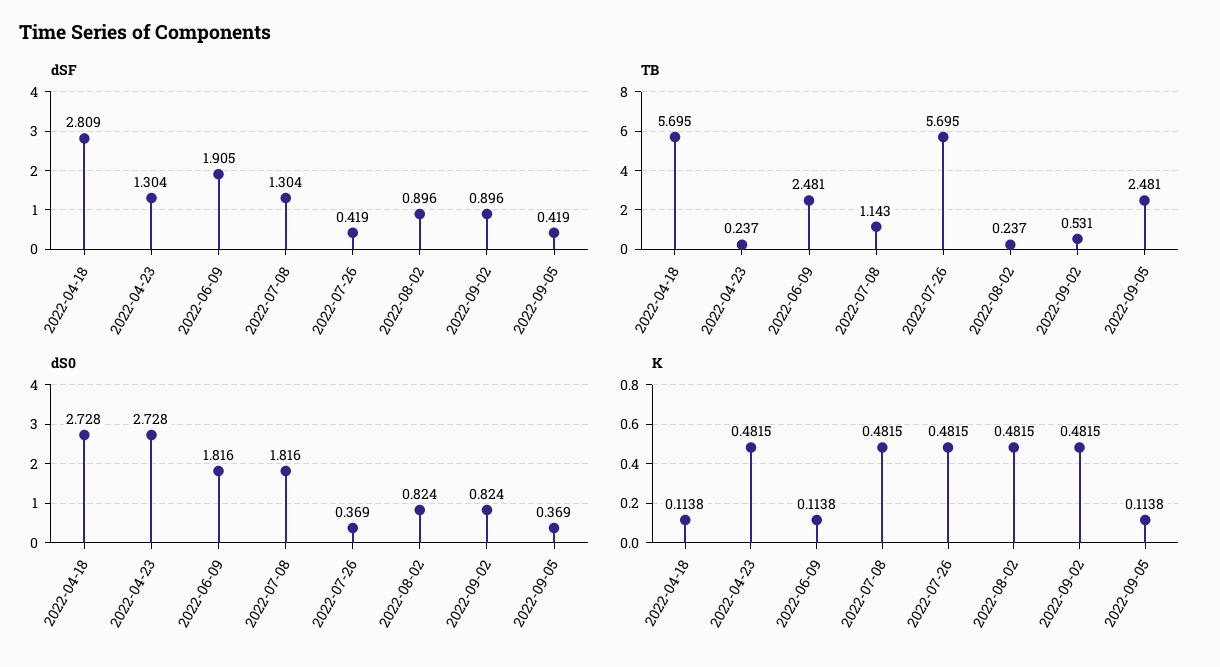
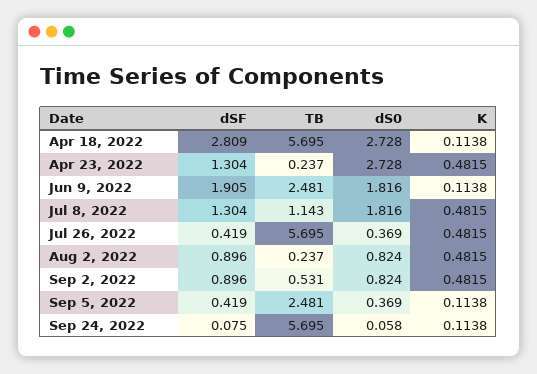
dSF, Sep 24, 2022: none -> 0.075
TB, Sep 24, 2022: none -> 5.695
dS0, Sep 24, 2022: none -> 0.058
K, Sep 24, 2022: none -> 0.1138

